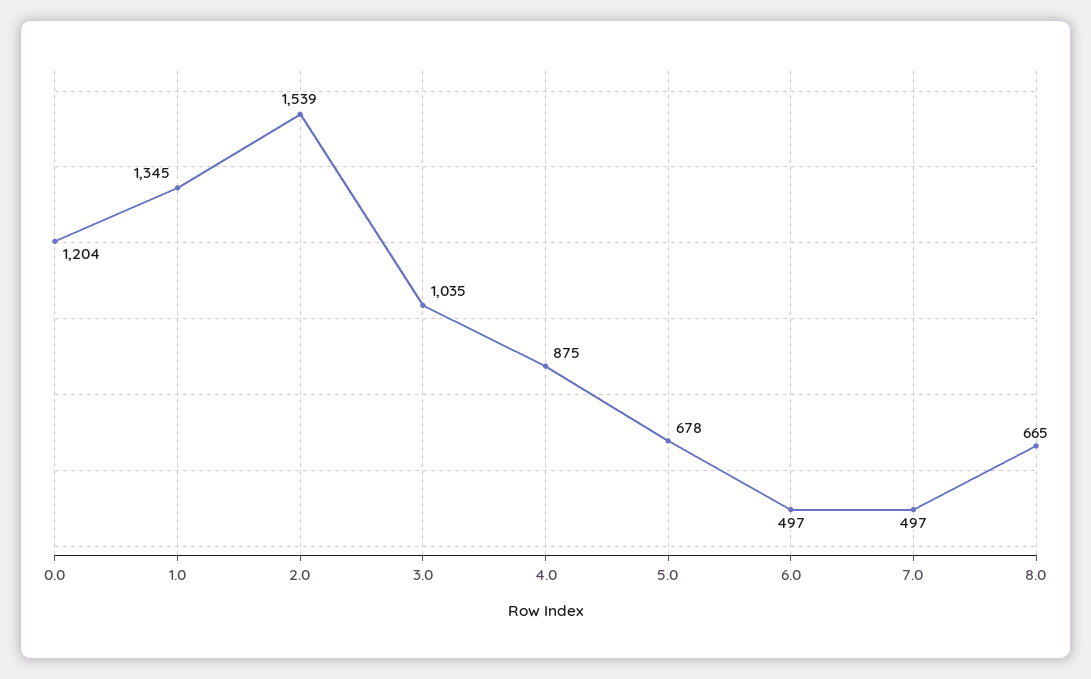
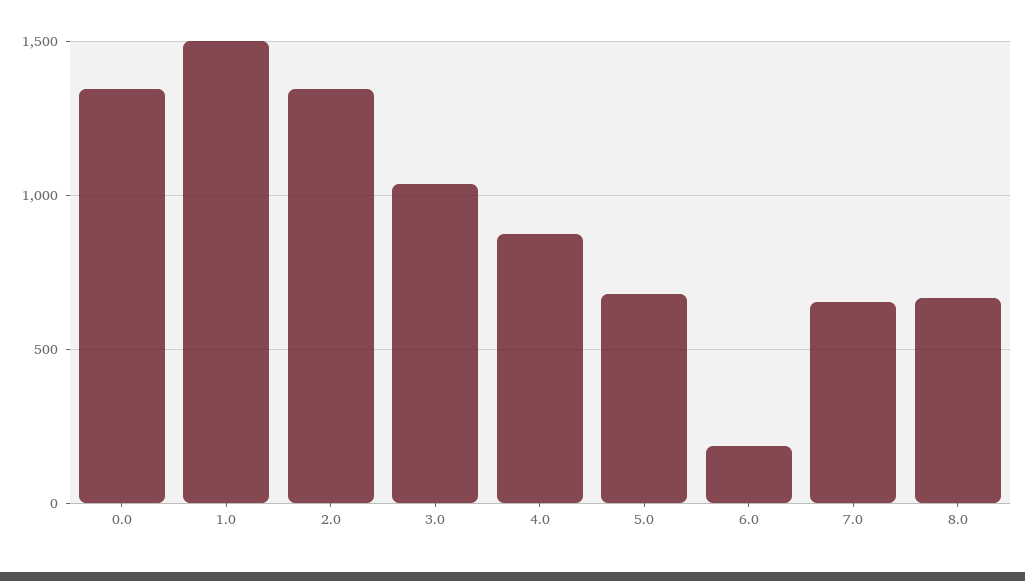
0.0: 1204 -> 1350
1.0: 1345 -> 1500
2.0: 1539 -> 1350
6.0: 497 -> 200
7.0: 497 -> 650

